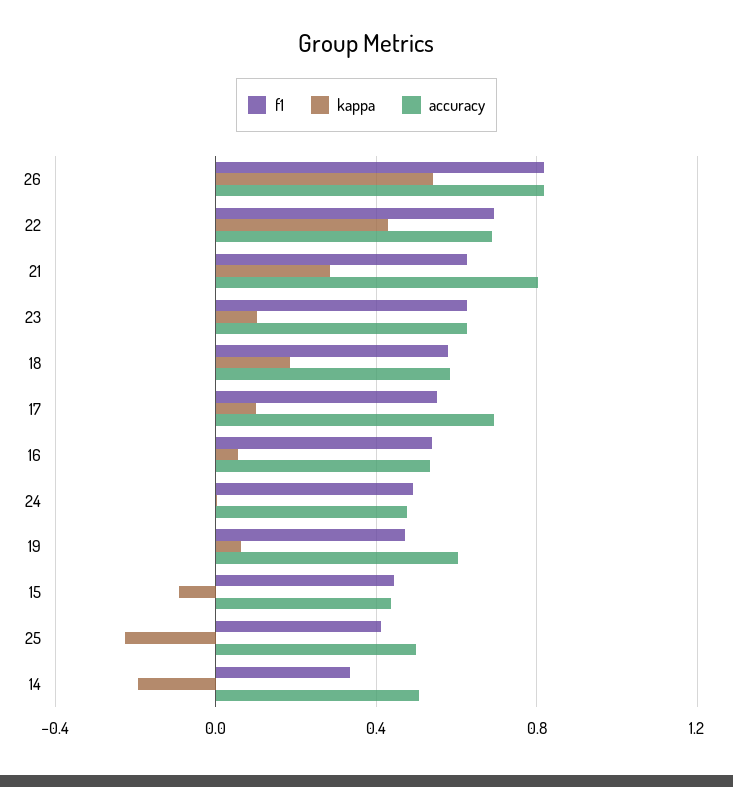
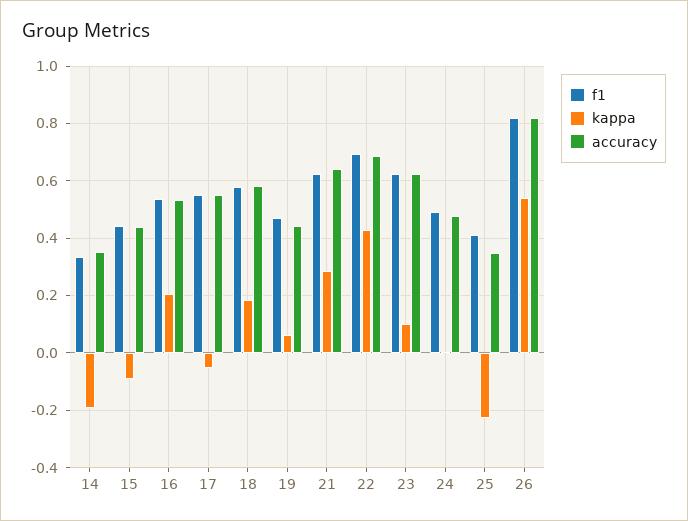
accuracy, 21: 0.8 -> 0.65
kappa, 17: 0.1 -> -0.05
accuracy, 17: 0.7 -> 0.55
kappa, 16: 0.05 -> 0.2
accuracy, 19: 0.6 -> 0.45
accuracy, 25: 0.5 -> 0.35
accuracy, 14: 0.5 -> 0.35

